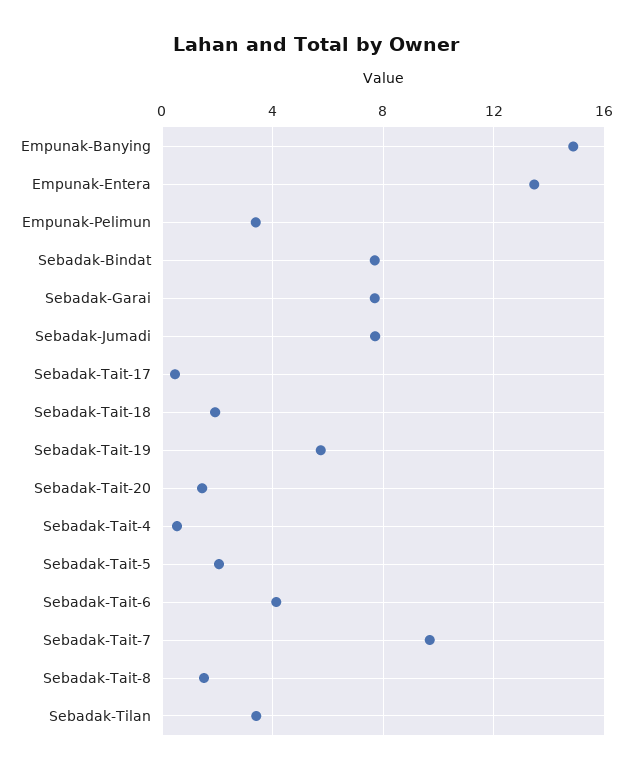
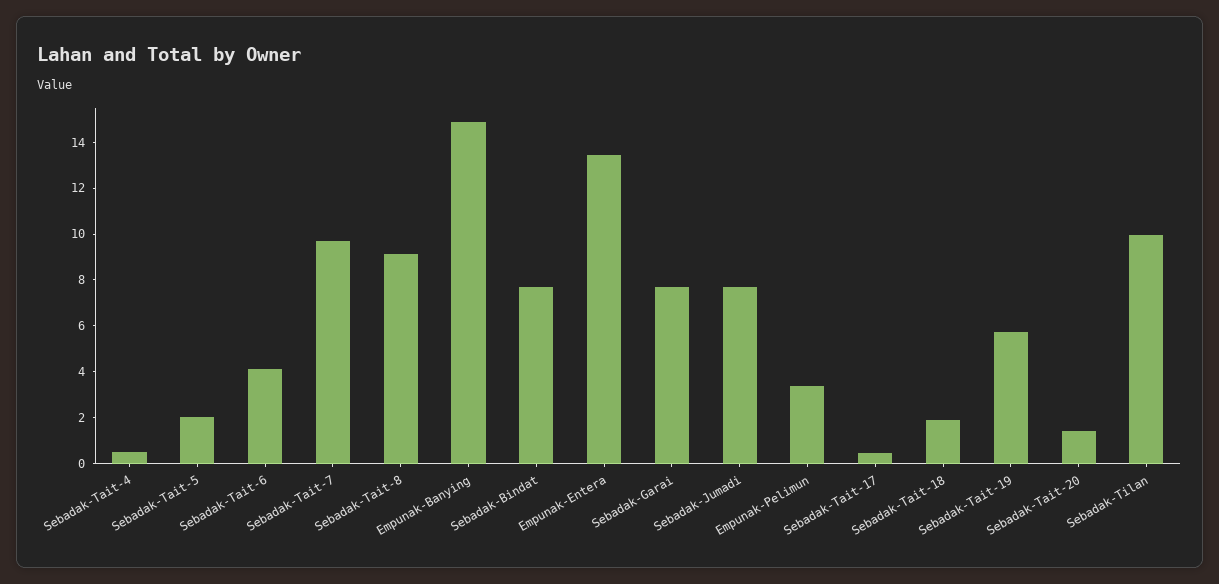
Sebadak-Tait-8: 1.5 -> 9
Sebadak-Tilan: 3.5 -> 10

